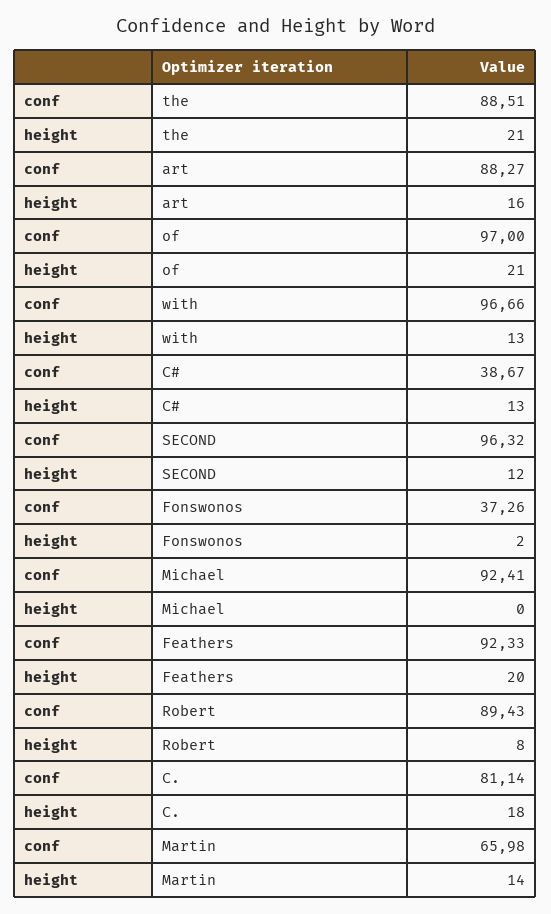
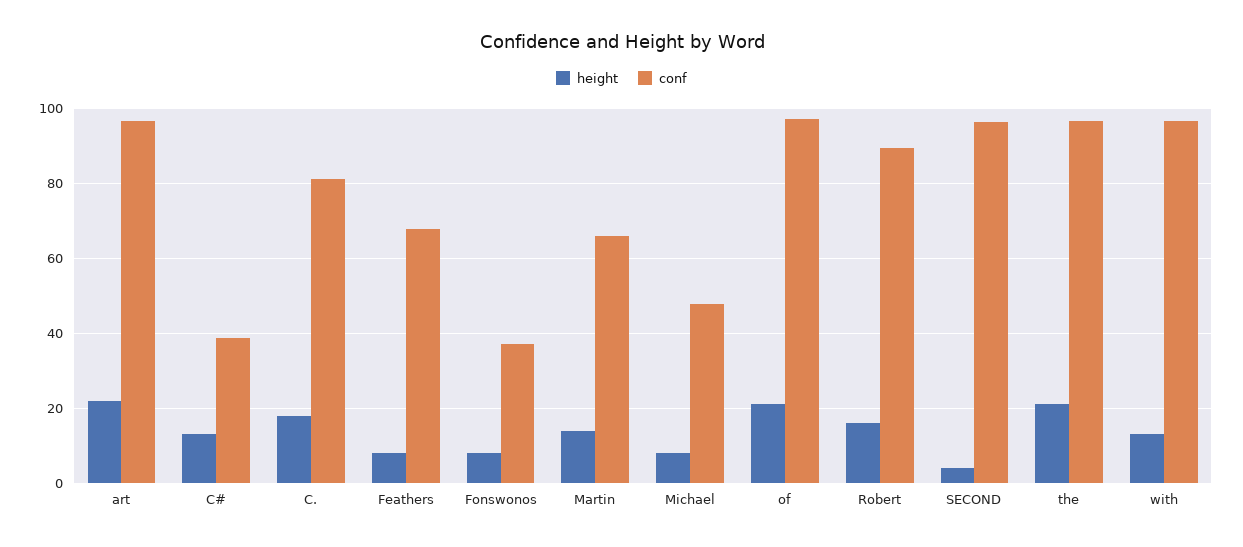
conf, the: 88.51 -> 96
conf, art: 88.27 -> 96
height, art: 16 -> 22
height, SECOND: 12 -> 4
height, Fonswonos: 2 -> 8
conf, Michael: 92.41 -> 48
height, Michael: 0 -> 8
conf, Feathers: 92.33 -> 68
height, Feathers: 20 -> 8
height, Robert: 8 -> 16

